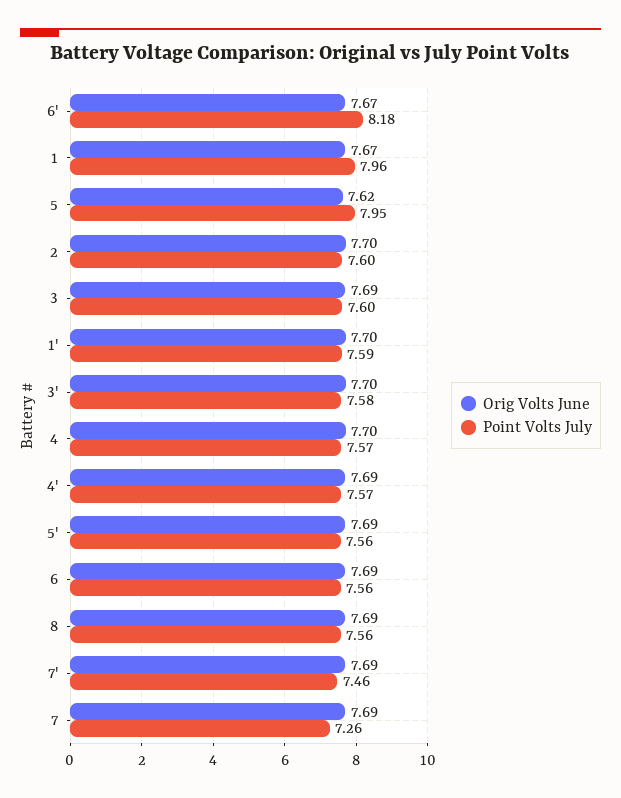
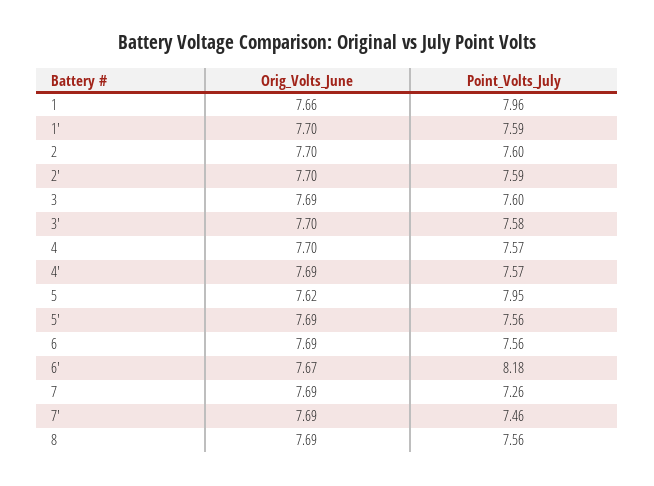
Orig Volts June, 1: 7.67 -> 7.66
Orig Volts June, 2': none -> 7.7
Point Volts July, 2': none -> 7.59

